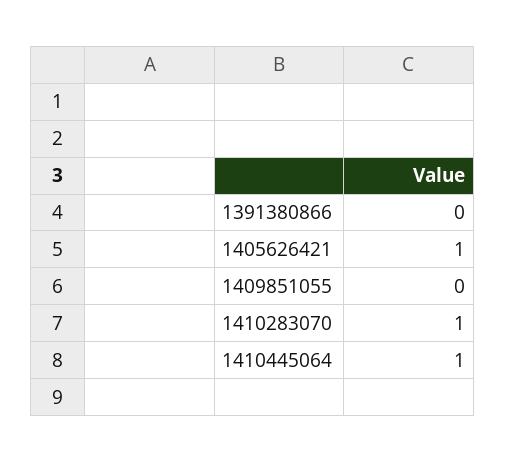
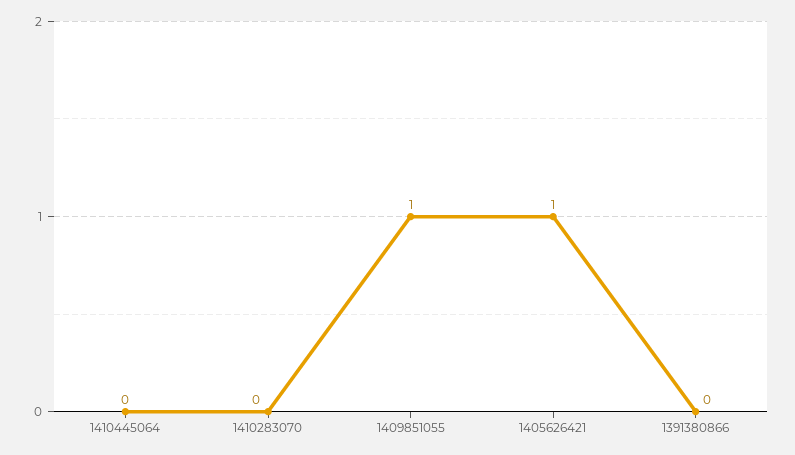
1409851055: 0 -> 1
1410283070: 1 -> 0
1410445064: 1 -> 0

